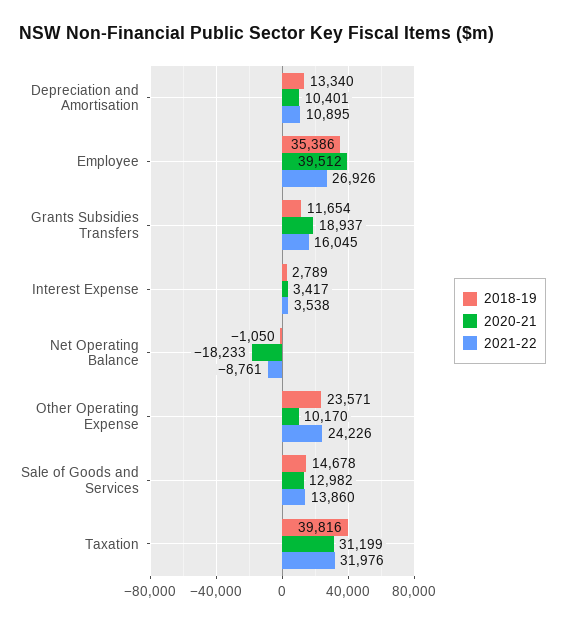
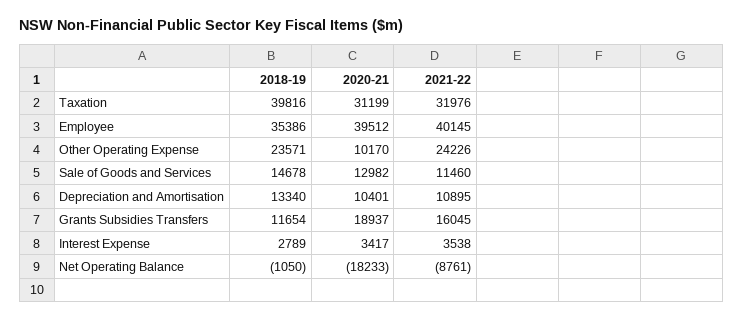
2021-22, Employee: 26926 -> 40145
2021-22, Sale of Goods and Services: 13860 -> 11460

